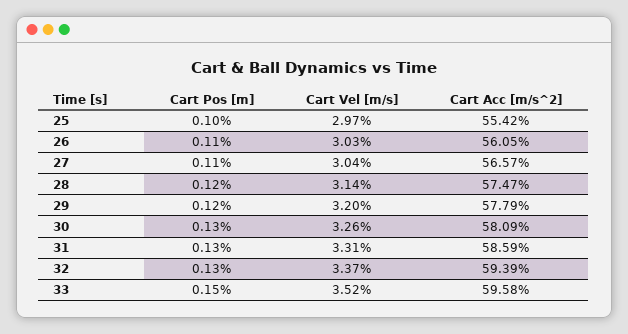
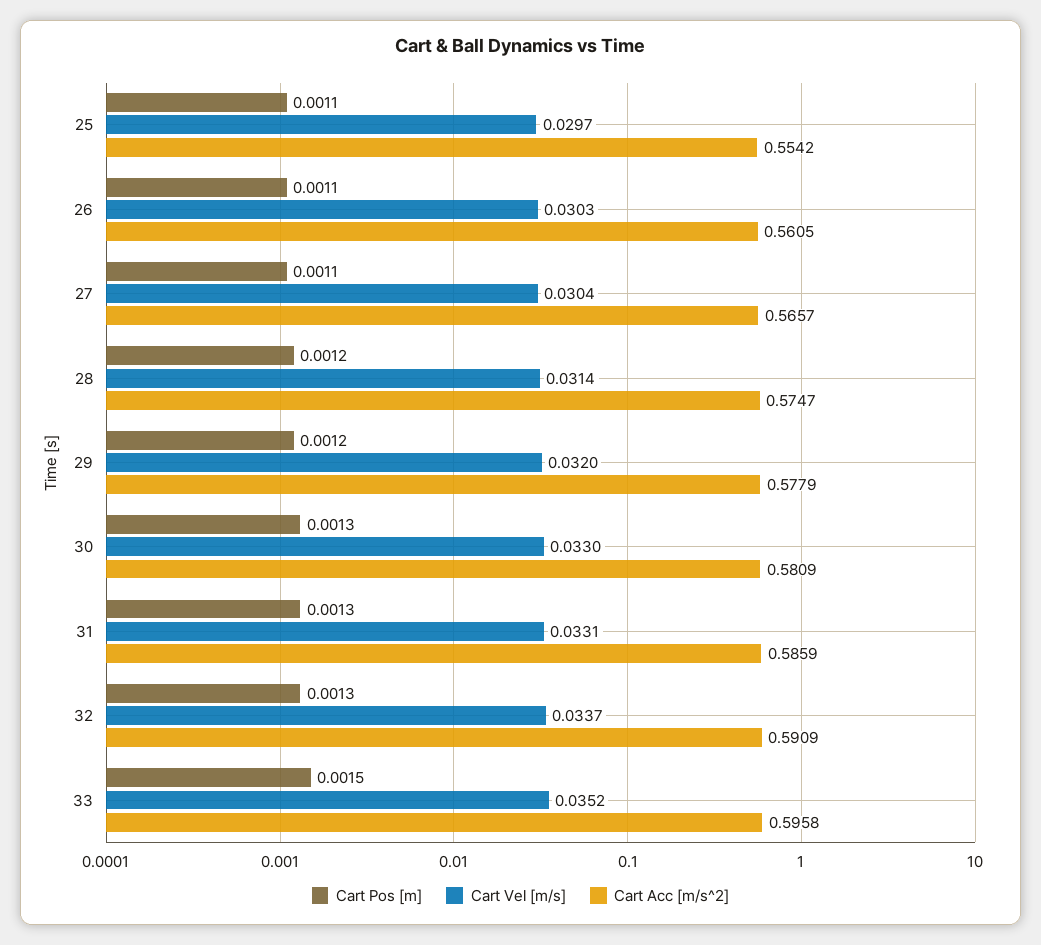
Cart Pos [m], 25: 0.001 -> 0.0011
Cart Vel [m/s], 30: 0.0326 -> 0.033
Cart Acc [m/s^2], 32: 0.5939 -> 0.5909

